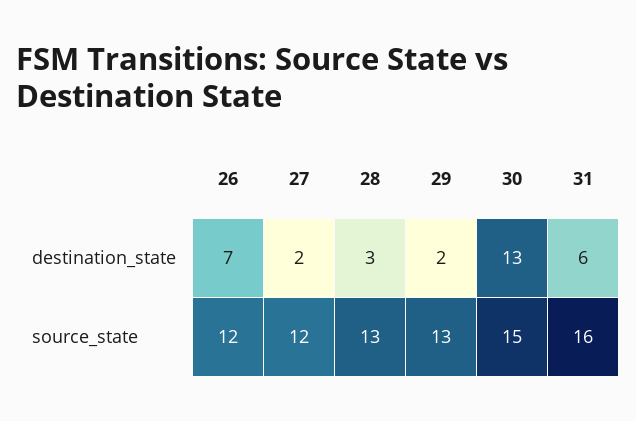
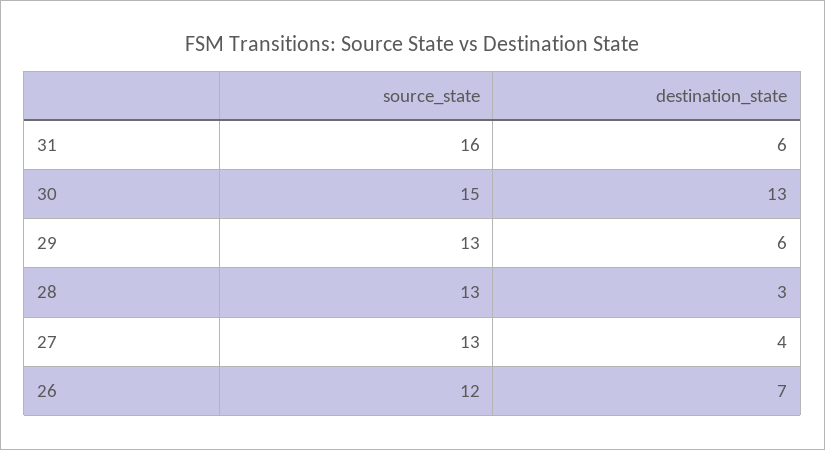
27, destination_state: 2 -> 4
29, destination_state: 2 -> 6
27, source_state: 12 -> 13

